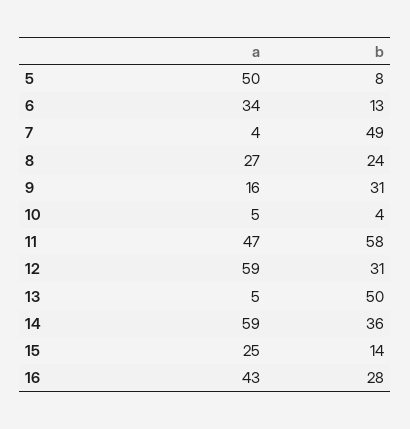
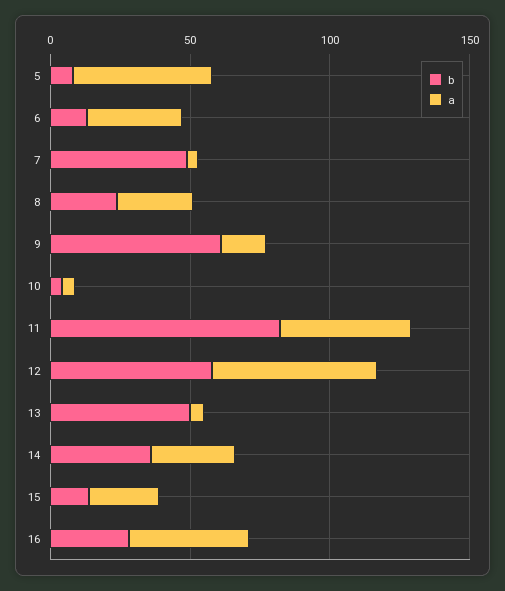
b, 9: 31 -> 60
b, 11: 58 -> 80
b, 12: 31 -> 60
a, 14: 59 -> 30

